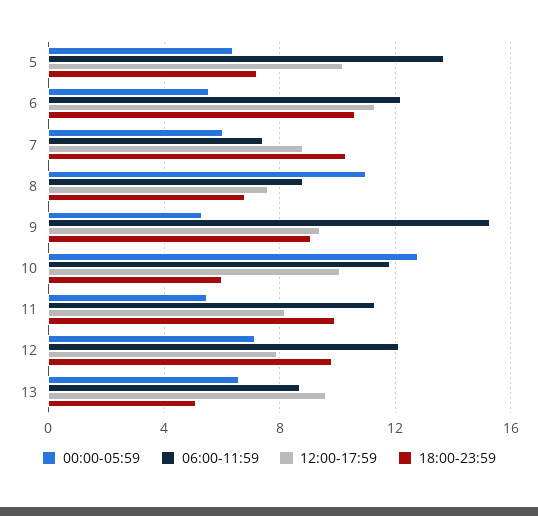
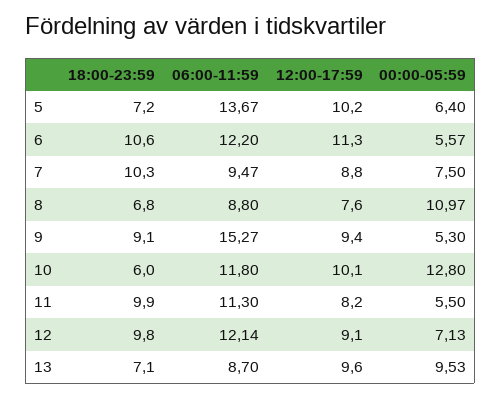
00:00-05:59, 7: 6 -> 7.5
06:00-11:59, 7: 7.5 -> 9.47
12:00-17:59, 12: 8 -> 9.1
00:00-05:59, 13: 6.5 -> 9.53
18:00-23:59, 13: 5 -> 7.1

